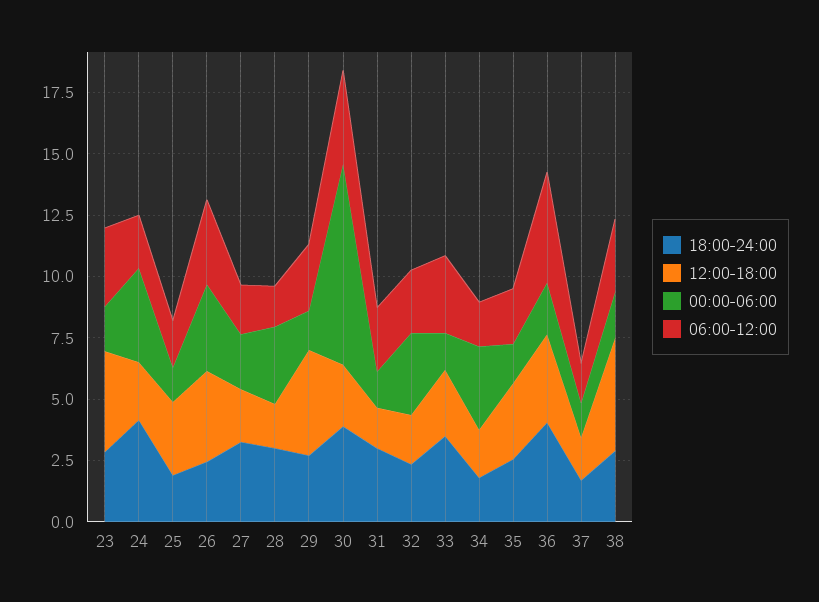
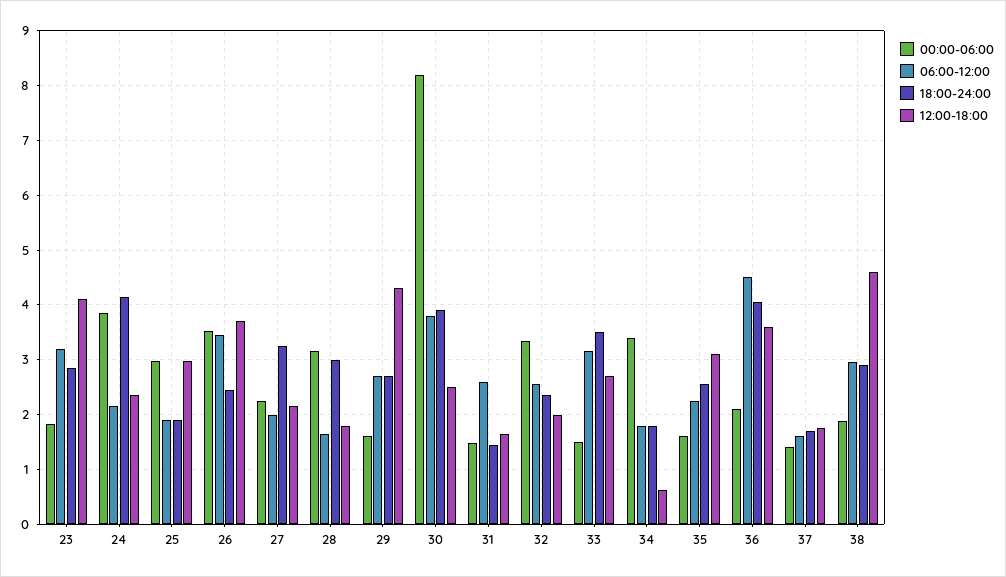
00:00-06:00, 25: 1.5 -> 3
18:00-24:00, 31: 3 -> 1.4
12:00-18:00, 34: 2 -> 0.6

